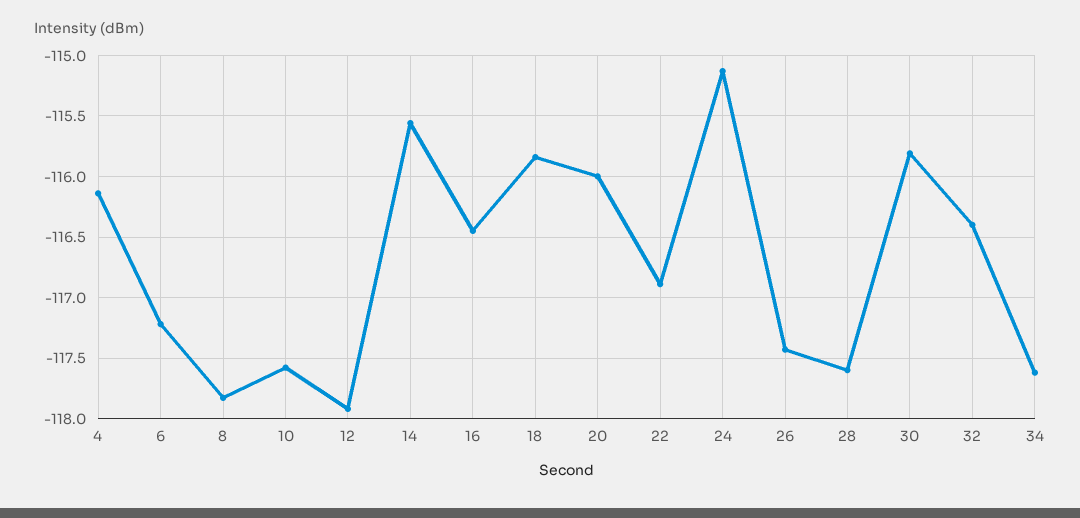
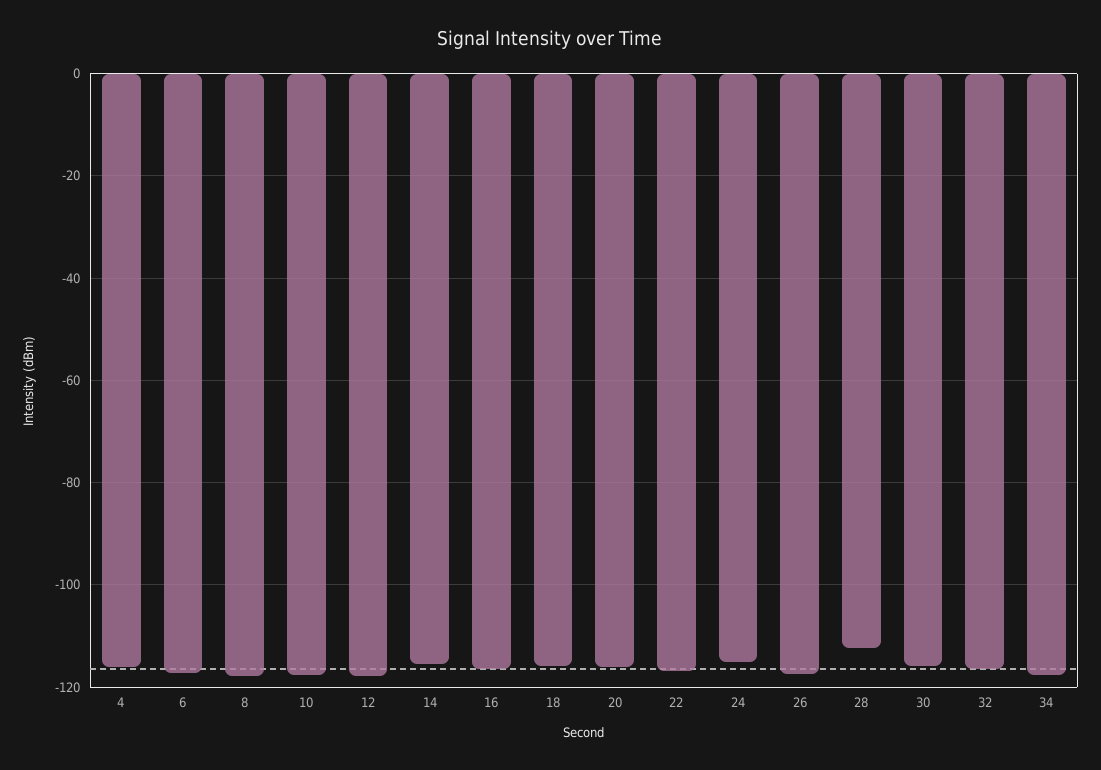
28: -117.6 -> -112

